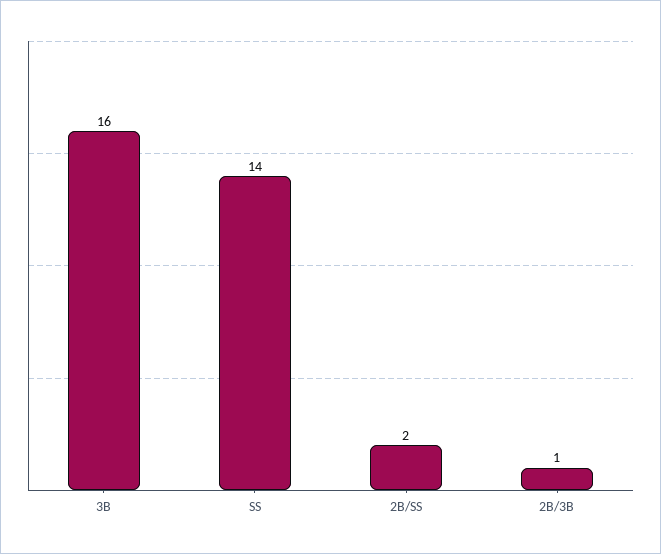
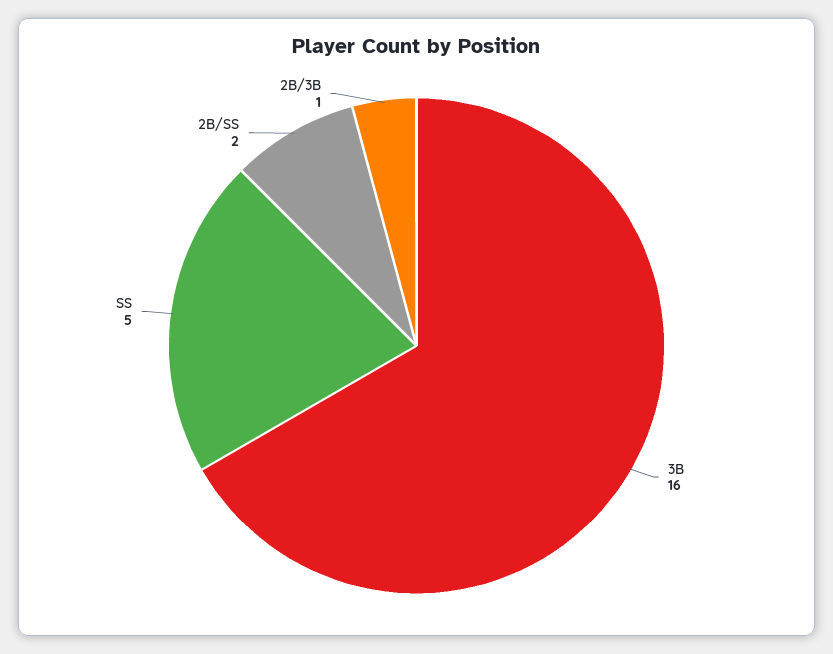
SS: 14 -> 5

